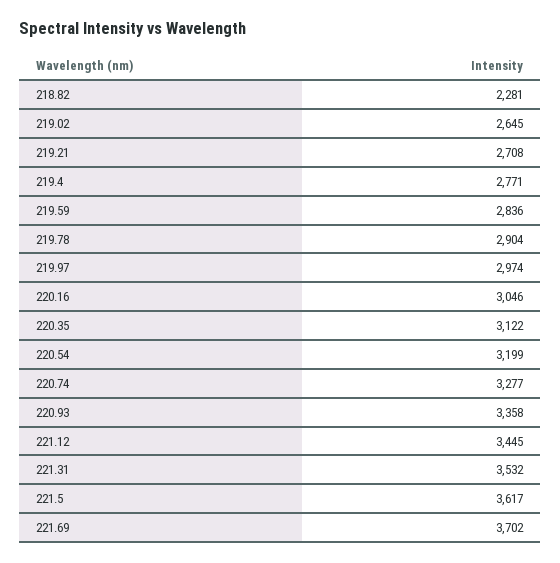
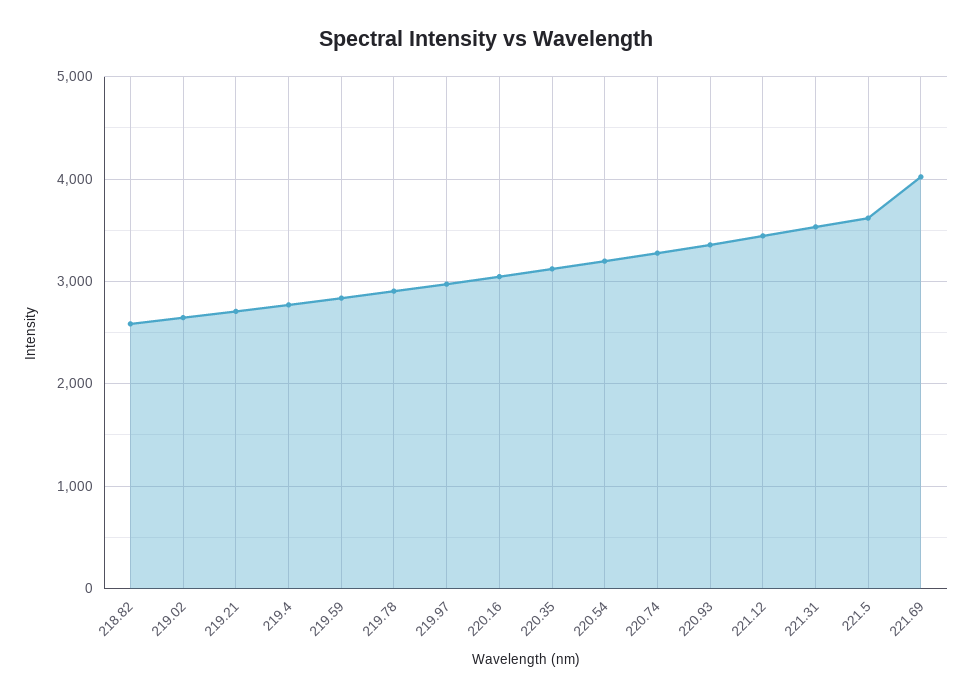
218.82: 2281 -> 2600
221.69: 3702 -> 4000

